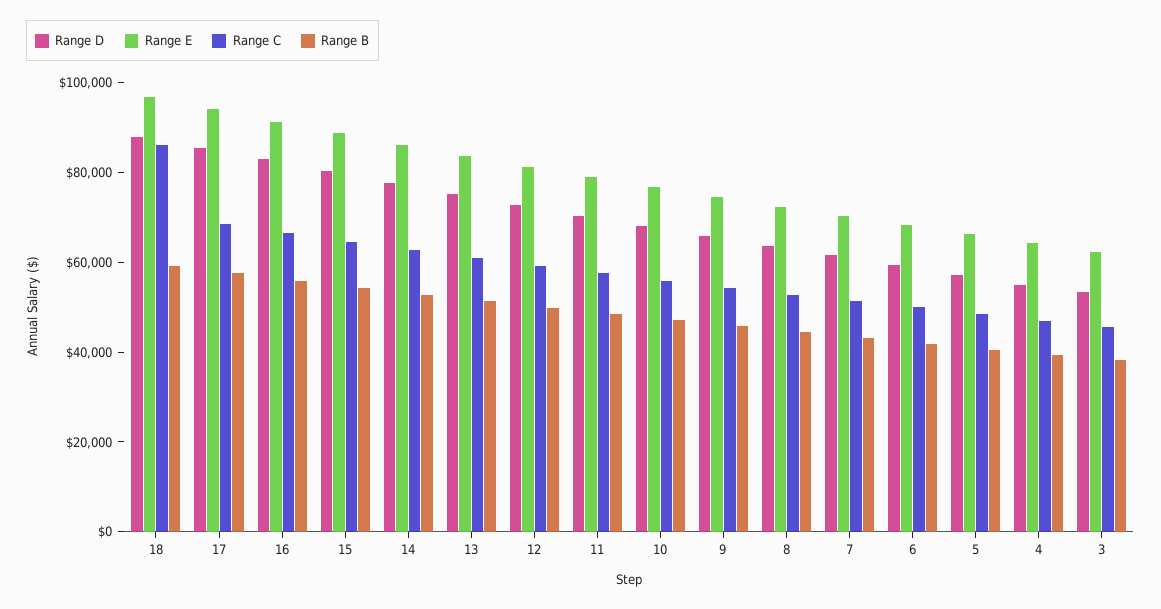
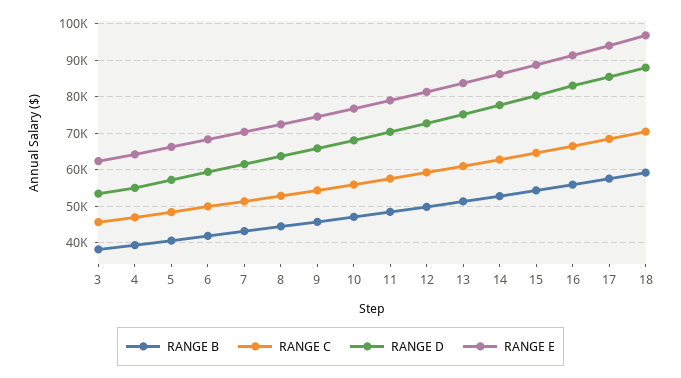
Range C, 18: 85000 -> 70000

